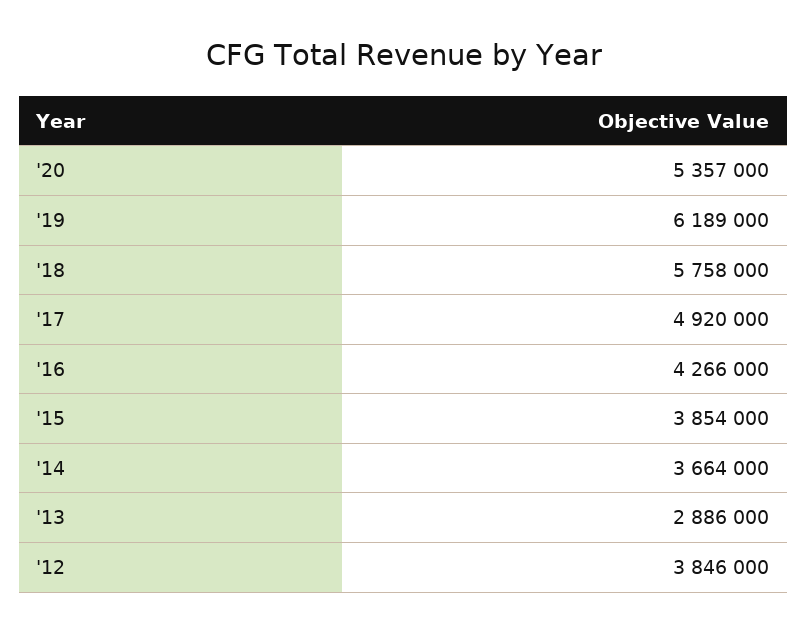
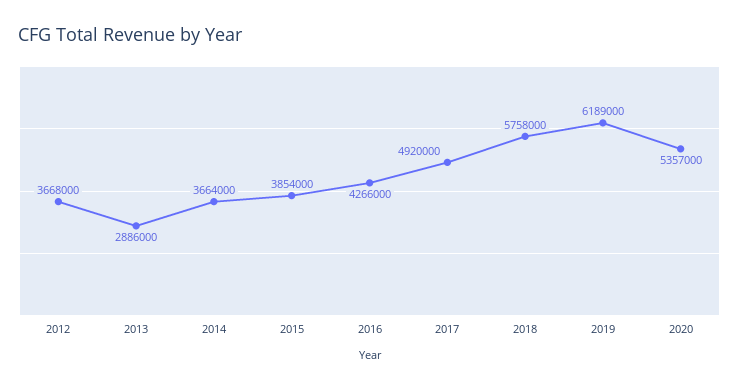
'12: 3846000 -> 3668000

